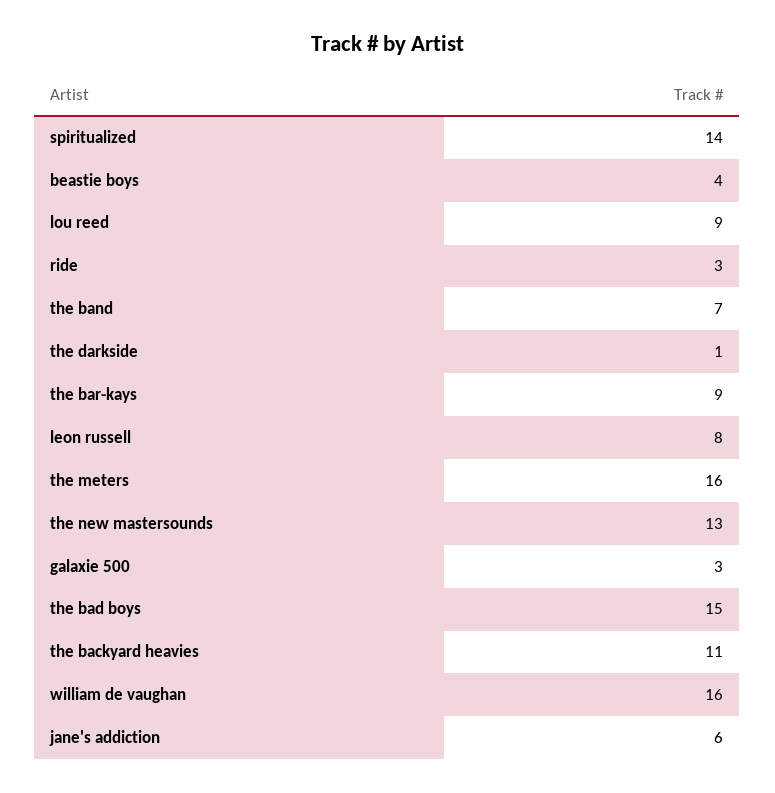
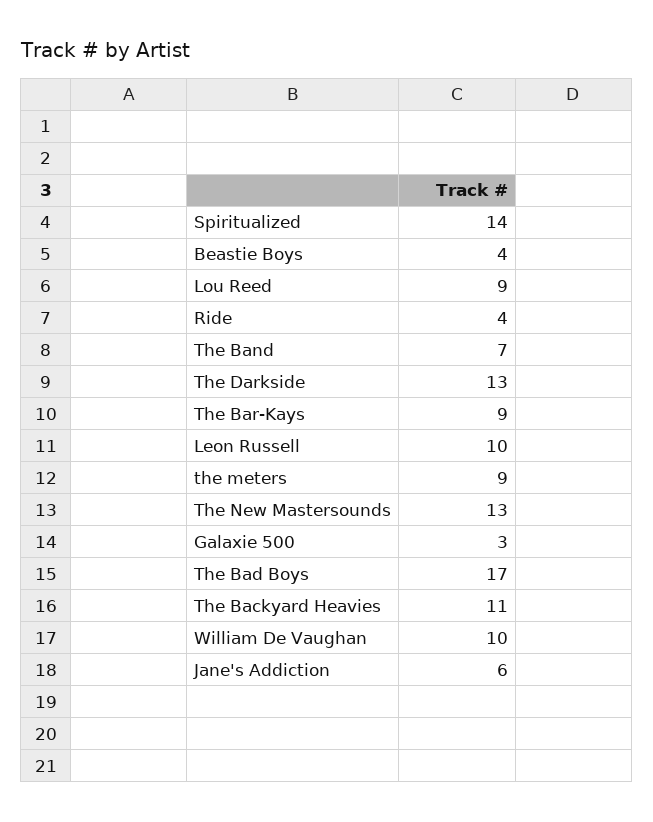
ride: 3 -> 4
the darkside: 1 -> 13
leon russell: 8 -> 10
the meters: 16 -> 9
the bad boys: 15 -> 17
william de vaughan: 16 -> 10

